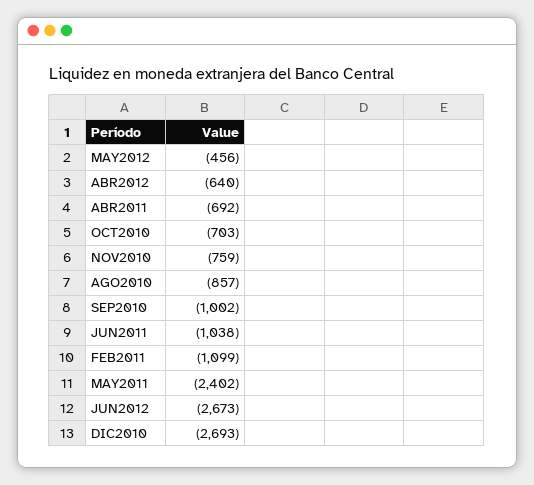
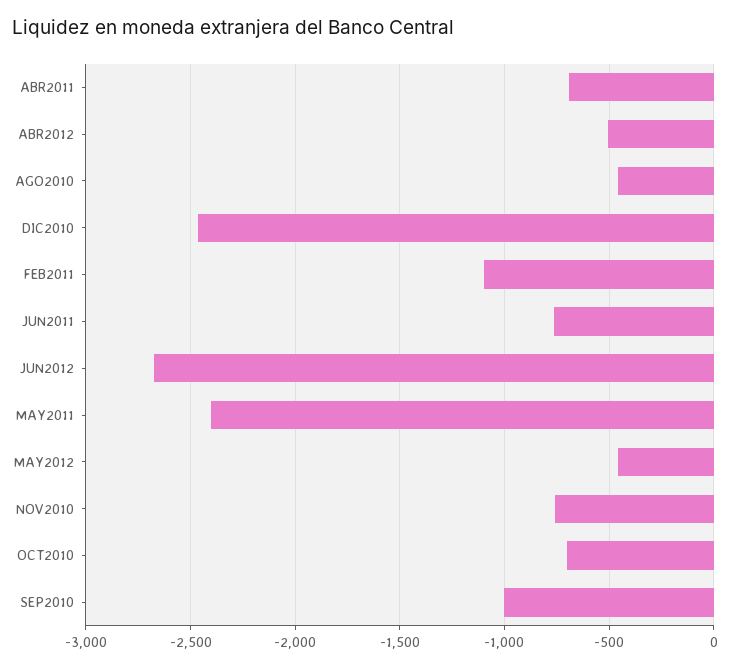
ABR2012: -640 -> -500
AGO2010: -857 -> -450
JUN2011: -1038 -> -750
DIC2010: -2693 -> -2450

